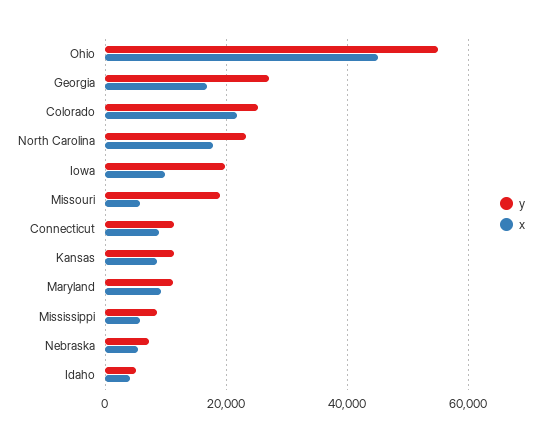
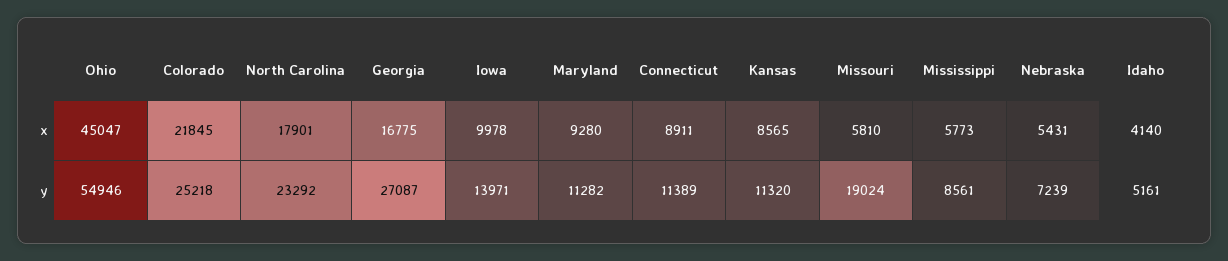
y, Iowa: 20000 -> 13971

